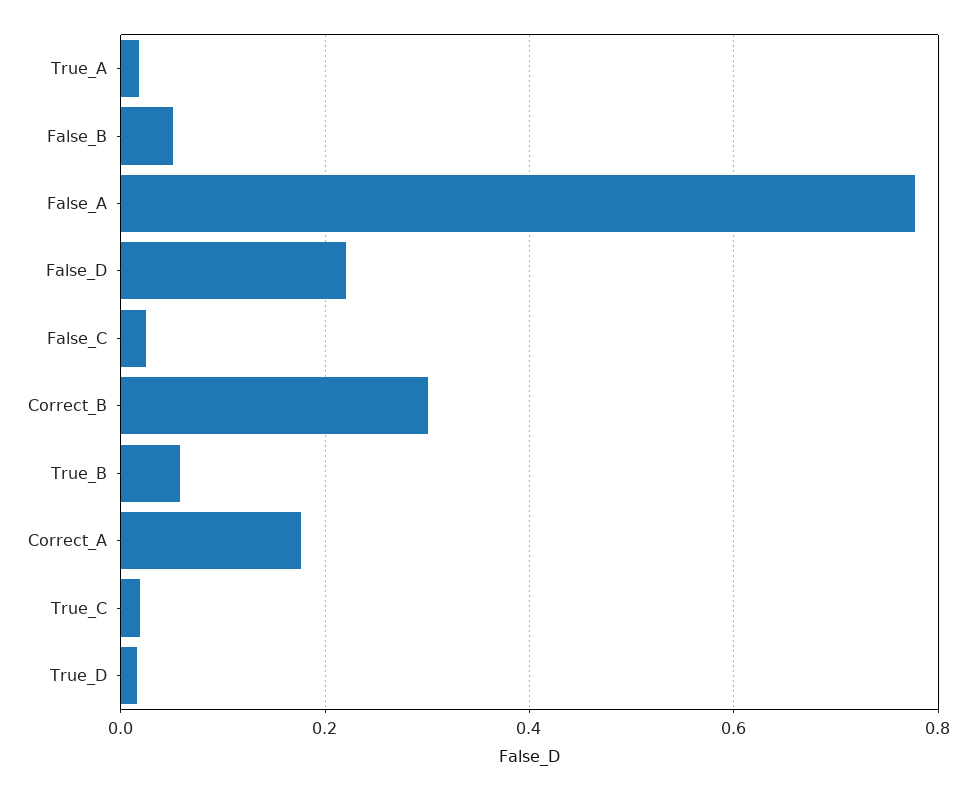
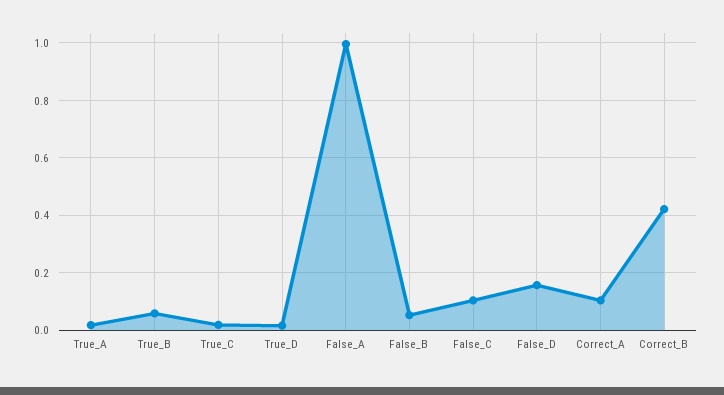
False_A: 0.78 -> 1
False_D: 0.22 -> 0.15
False_C: 0.02 -> 0.1
Correct_B: 0.3 -> 0.425
Correct_A: 0.18 -> 0.1

